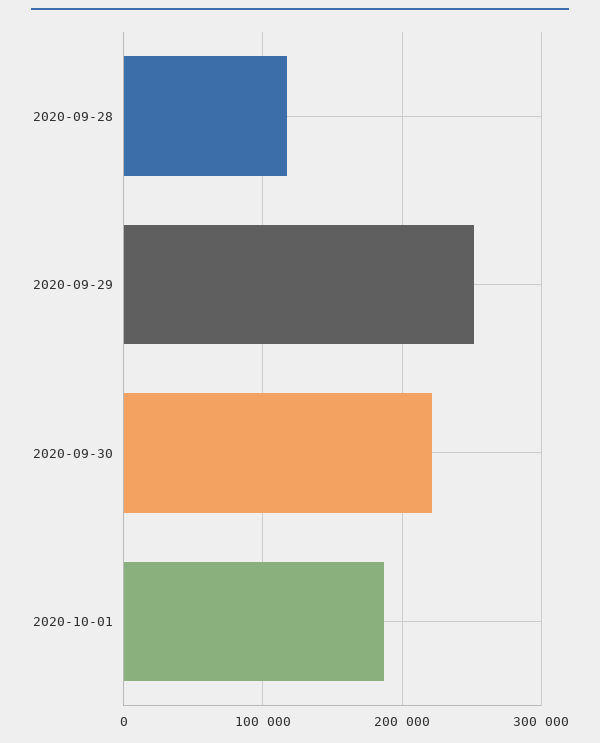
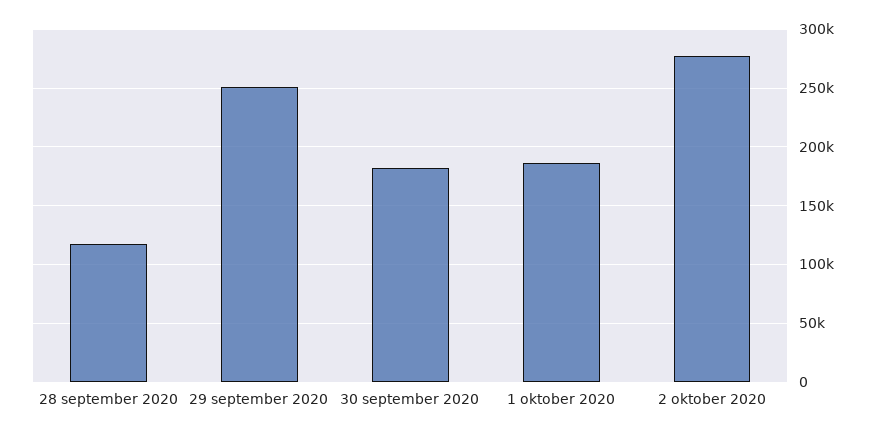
2020-09-30: 220000 -> 180000
2 oktober 2020: none -> 280000

